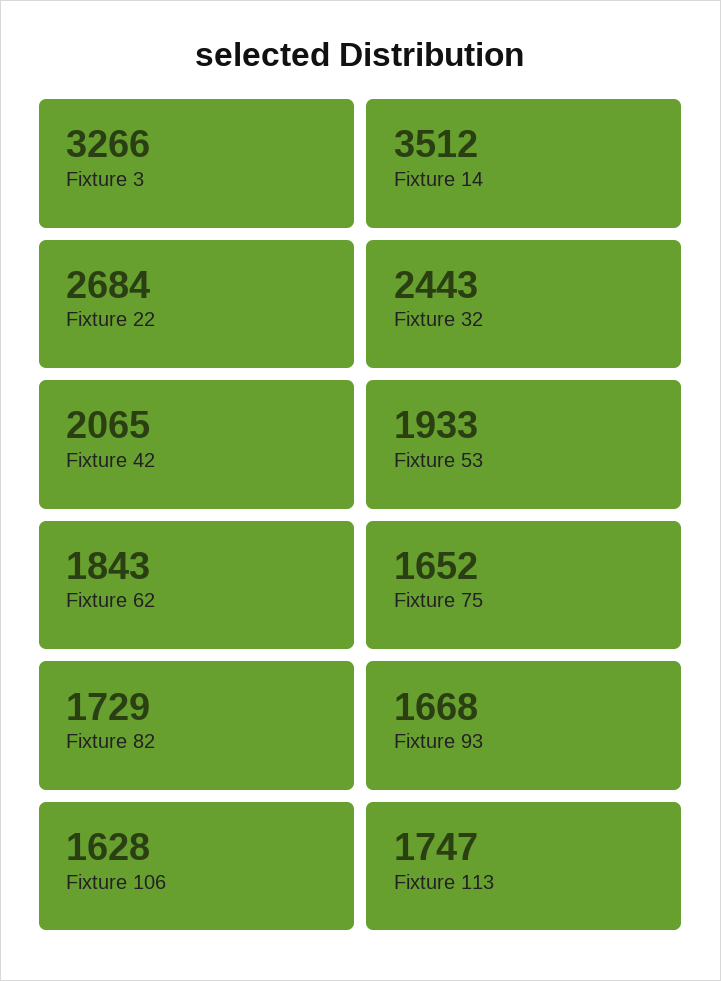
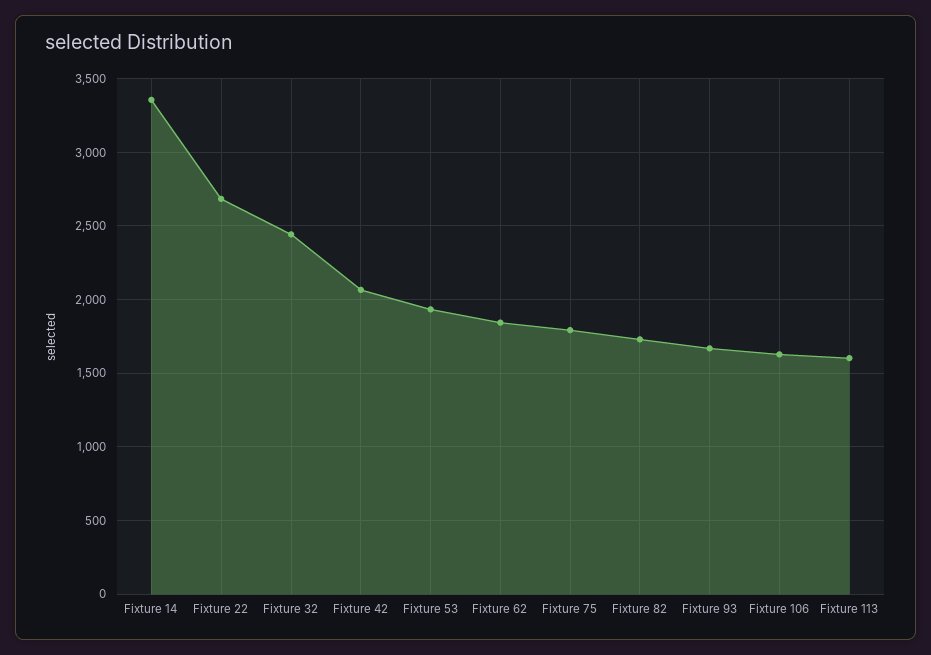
Fixture 3: 3266 -> none
Fixture 14: 3512 -> 3350
Fixture 75: 1652 -> 1800
Fixture 113: 1747 -> 1600

